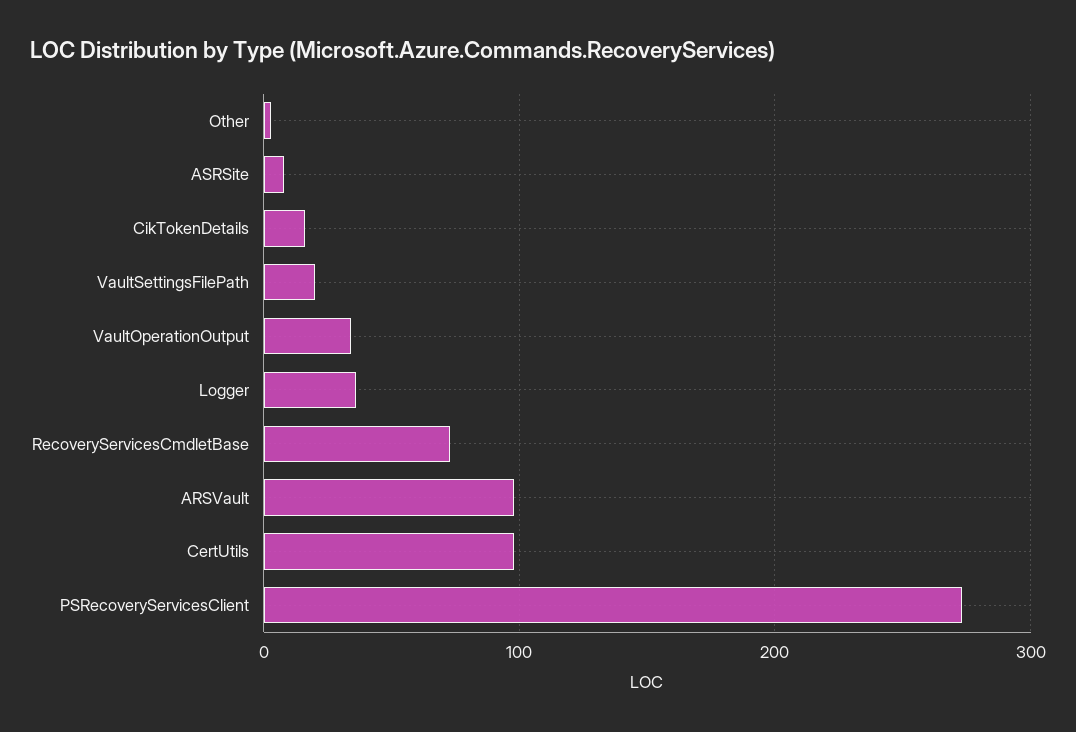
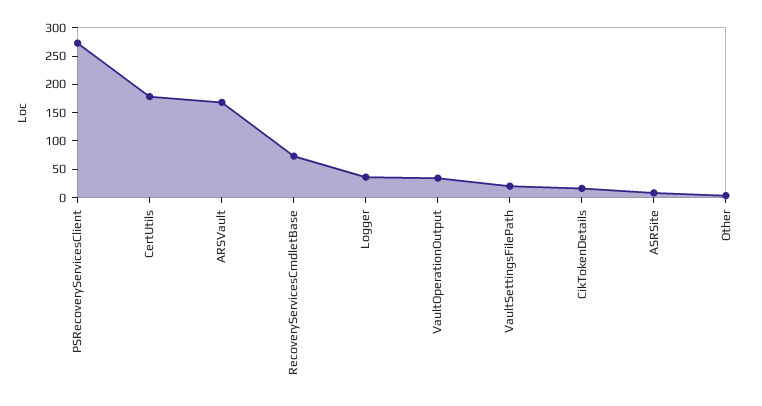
ARSVault: 100 -> 175
CertUtils: 100 -> 175

